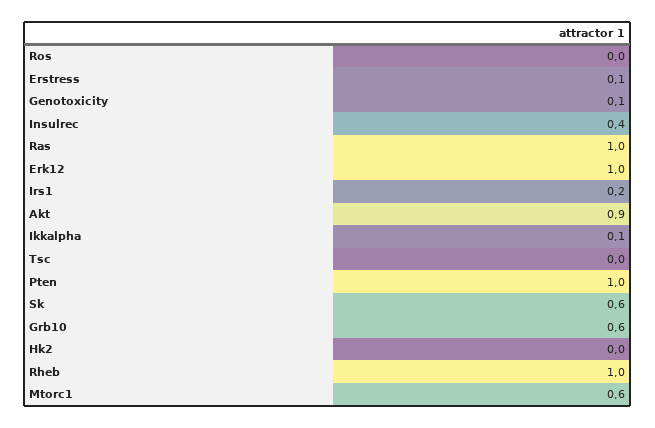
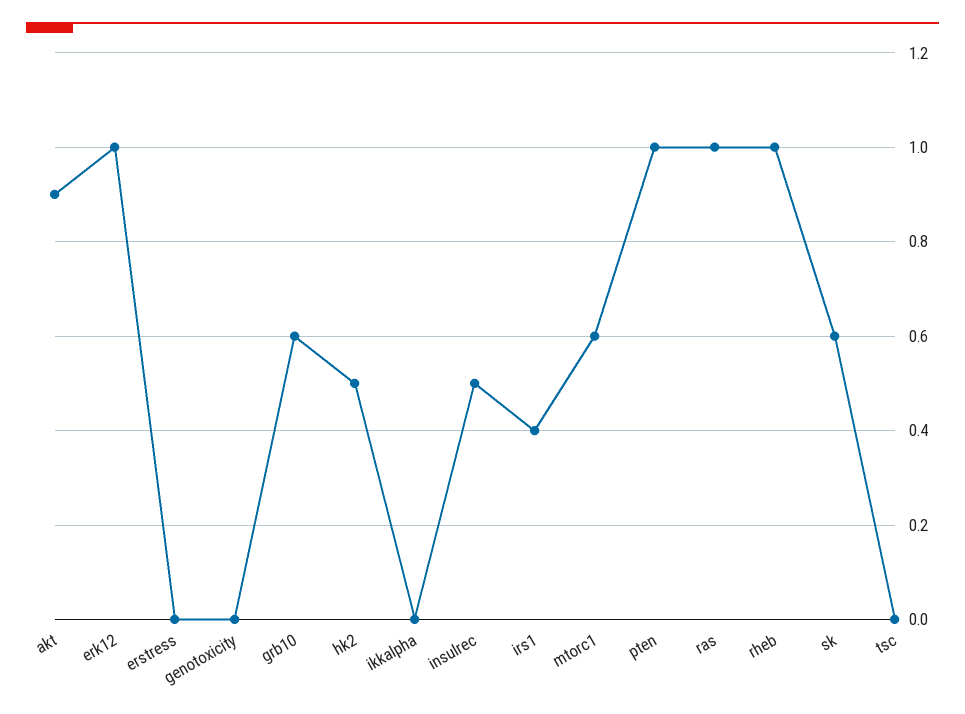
Ros: 0 -> none
Erstress: 0.1 -> 0
Genotoxicity: 0.1 -> 0
Insulrec: 0.4 -> 0.5
Irs1: 0.2 -> 0.4
Ikkalpha: 0.1 -> 0
Hk2: 0 -> 0.5

